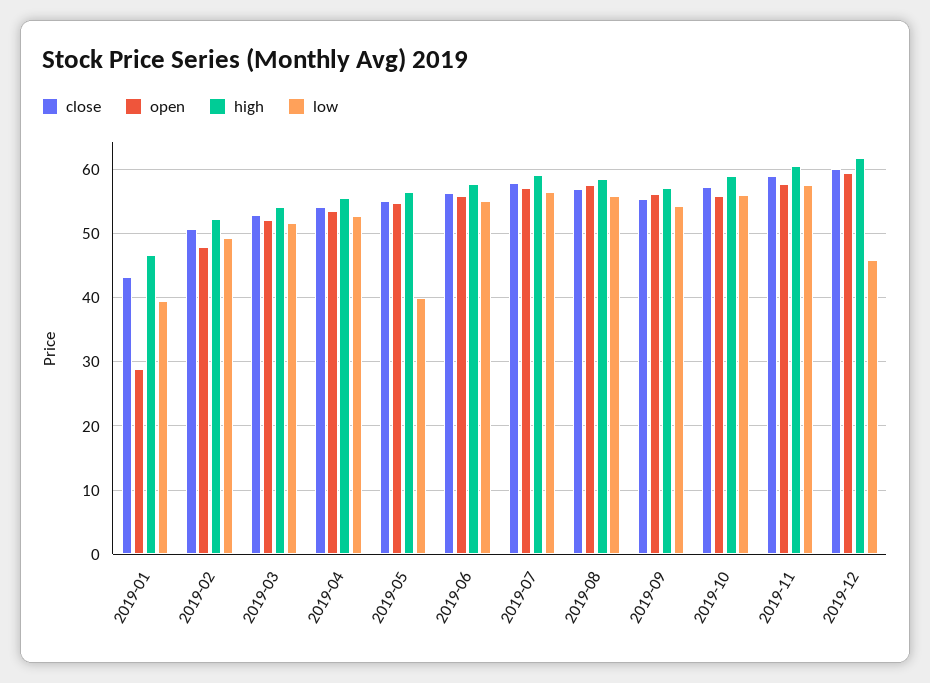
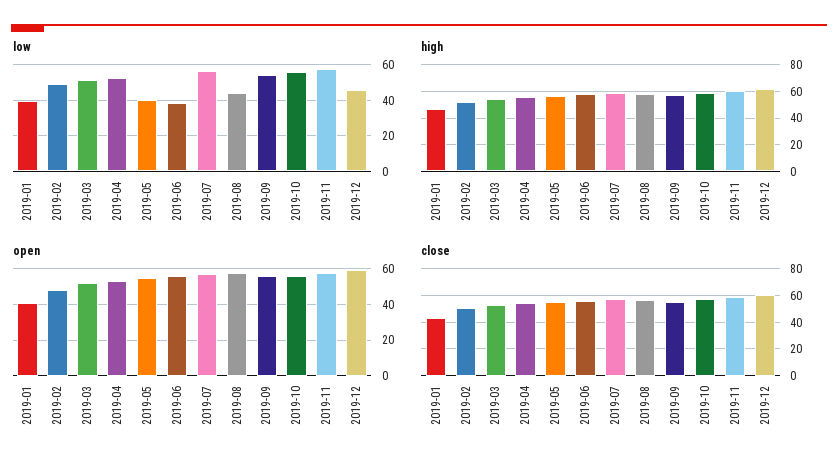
open, 2019-01: 29 -> 40
low, 2019-06: 55 -> 40
low, 2019-08: 56 -> 45

